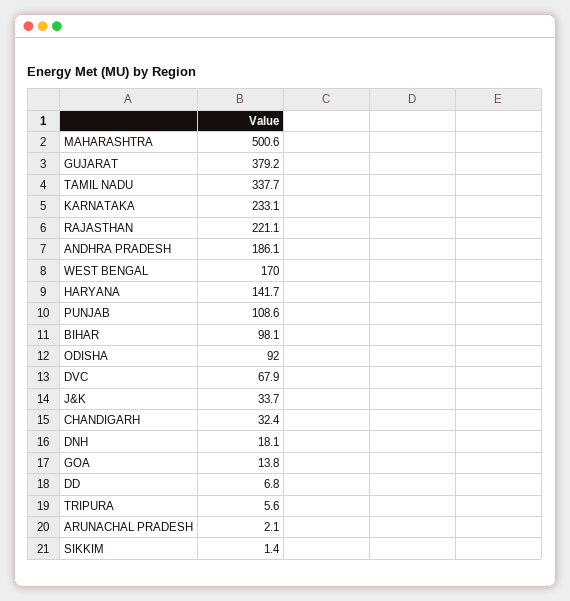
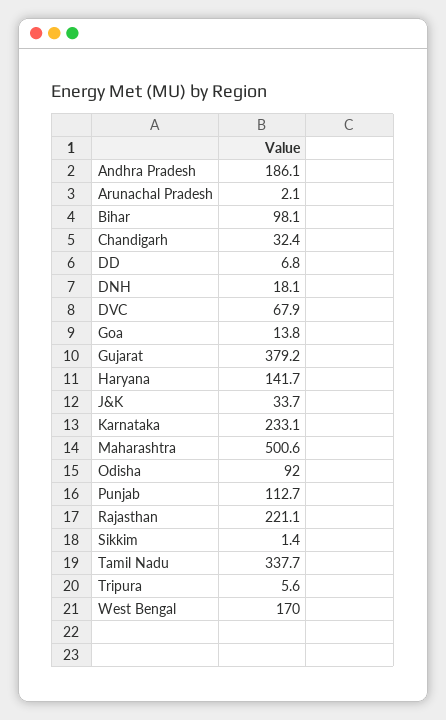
PUNJAB: 108.6 -> 112.7

